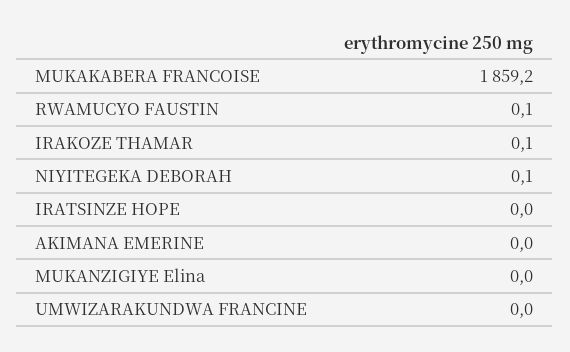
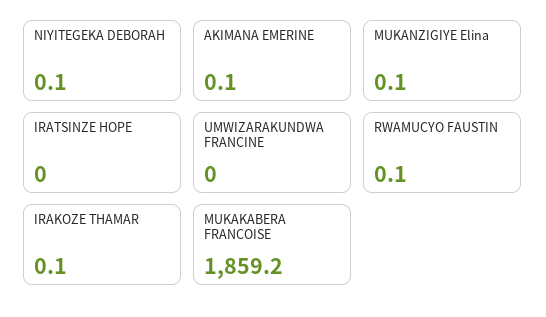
AKIMANA EMERINE: 0 -> 0.1
MUKANZIGIYE Elina: 0 -> 0.1

